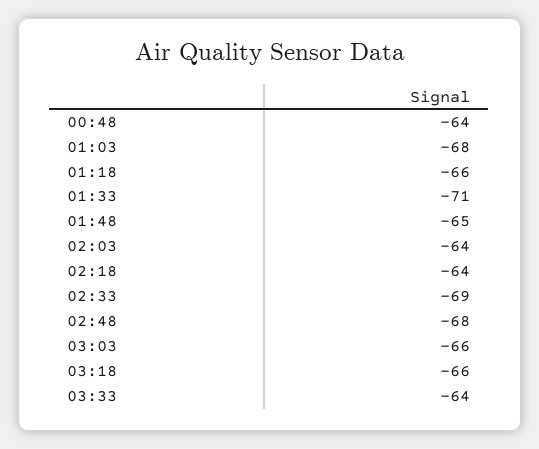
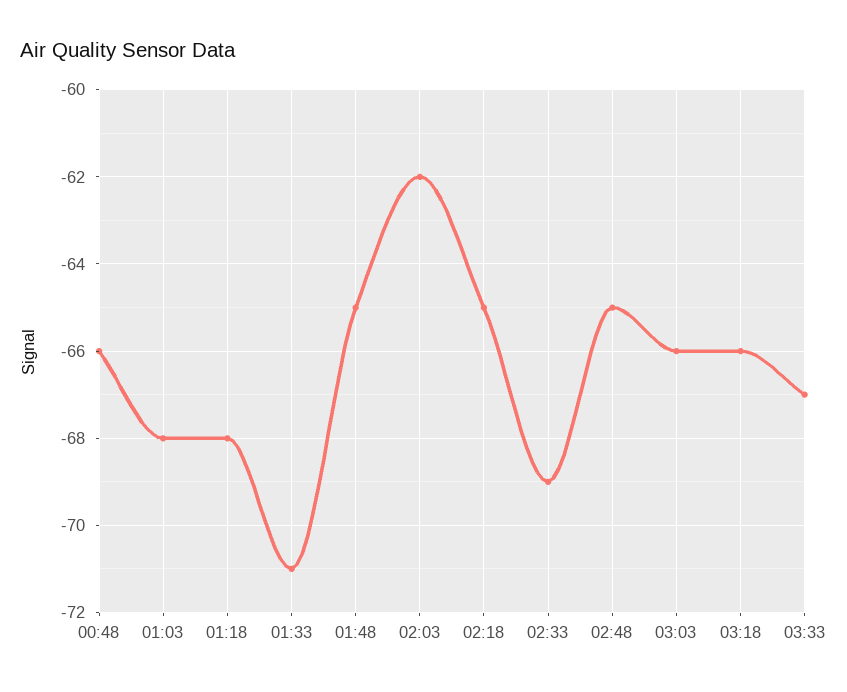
00:48: -64 -> -66
01:18: -66 -> -68
02:03: -64 -> -62
02:18: -64 -> -65
02:48: -68 -> -65
03:33: -64 -> -67

